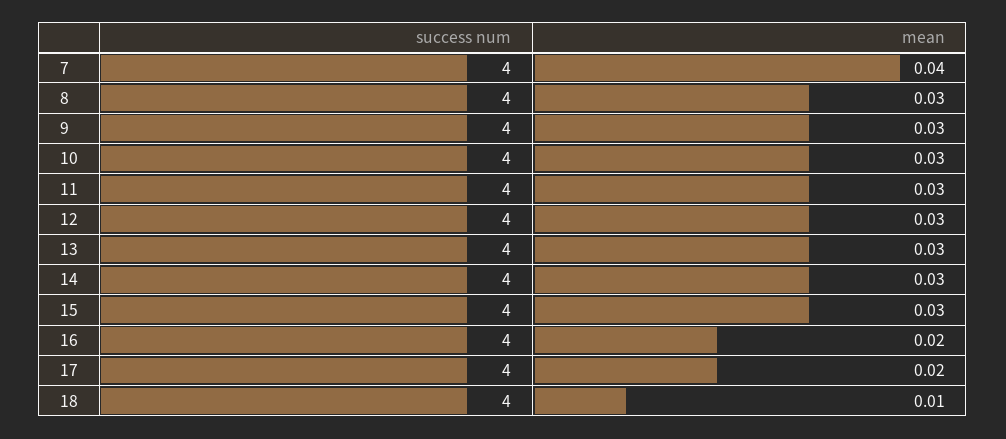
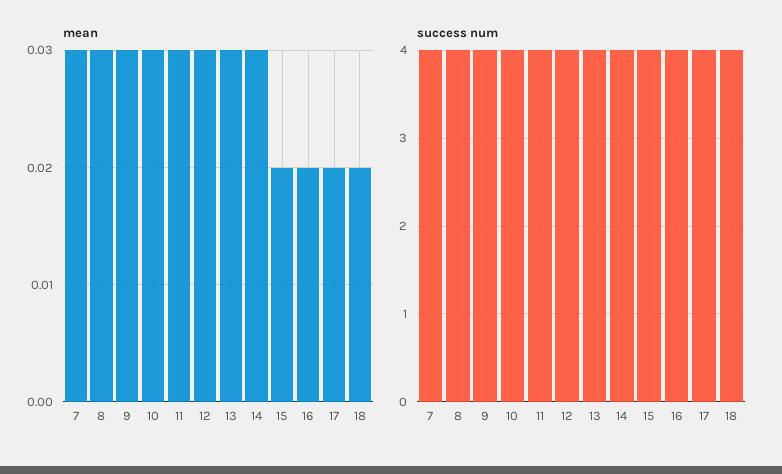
mean, 7: 0.04 -> 0.03
mean, 15: 0.03 -> 0.02
mean, 18: 0.01 -> 0.02

